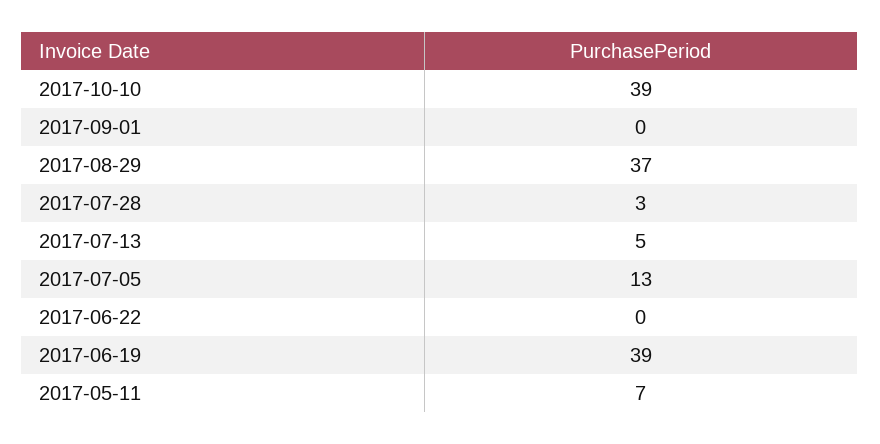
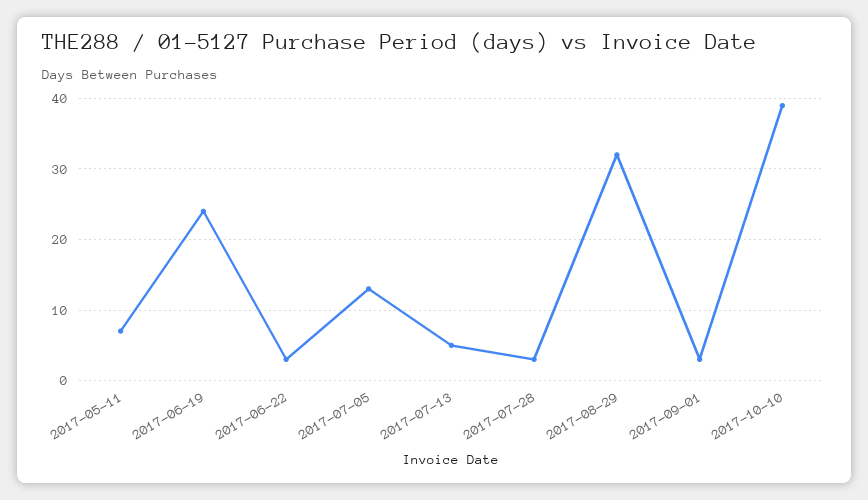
2017-09-01: 0 -> 3
2017-08-29: 37 -> 32
2017-06-22: 0 -> 3
2017-06-19: 39 -> 24

